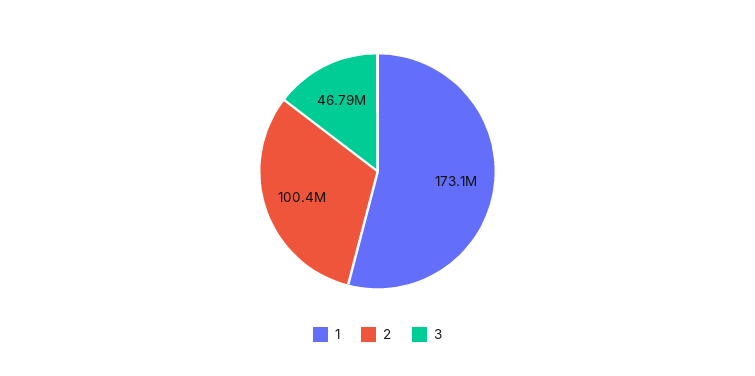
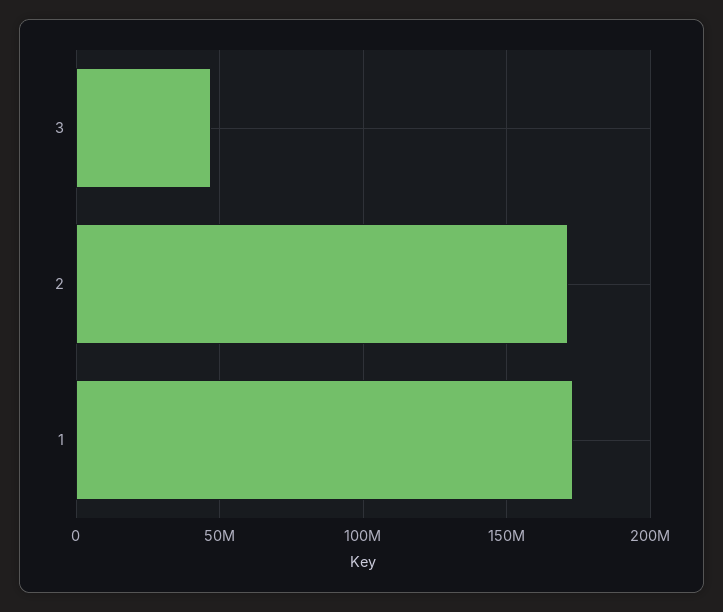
2: 100400000 -> 170000000

